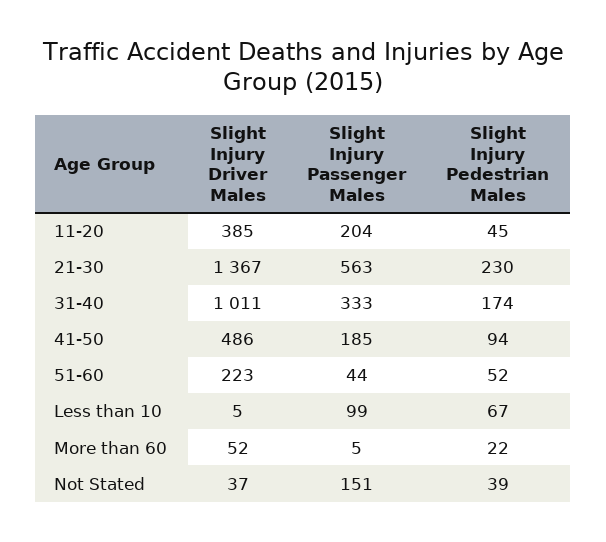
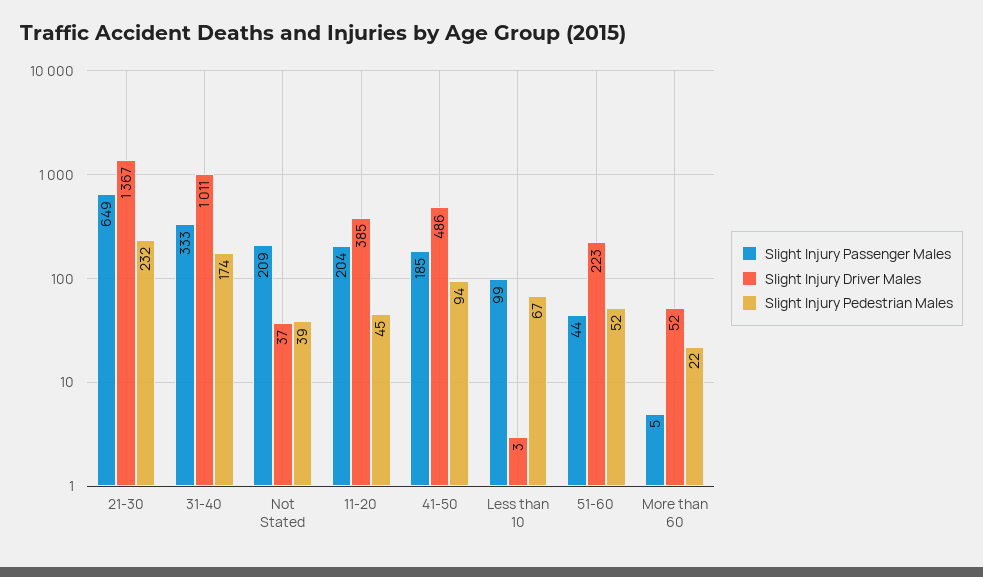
Slight Injury Passenger Males, 21-30: 563 -> 649
Slight Injury Pedestrian Males, 21-30: 230 -> 232
Slight Injury Driver Males, Less than 10: 5 -> 3
Slight Injury Passenger Males, Not Stated: 151 -> 209

